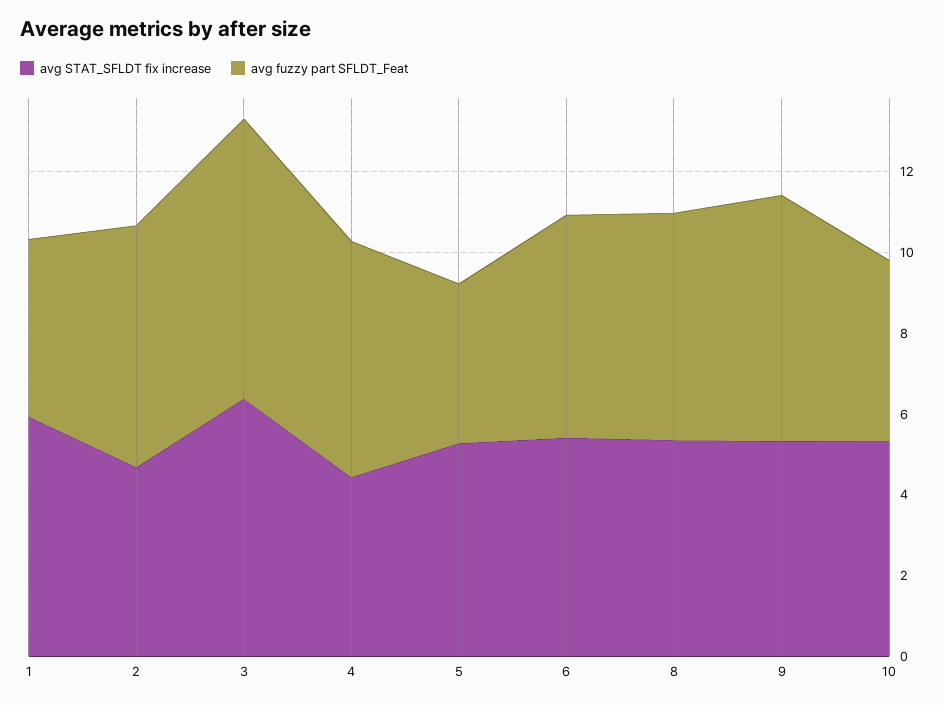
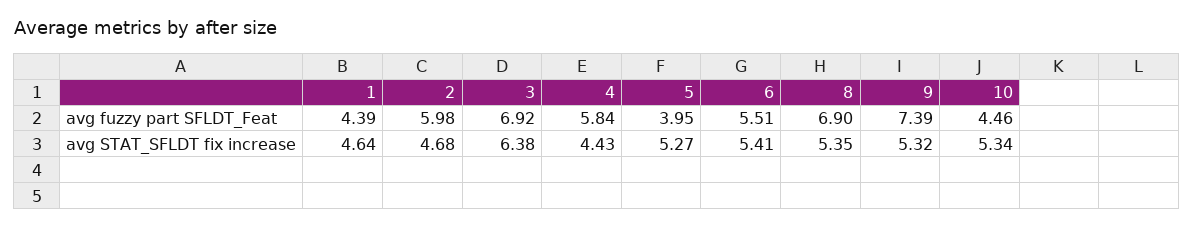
avg STAT_SFLDT fix increase, 1: 6 -> 4.64
avg fuzzy part SFLDT_Feat, 8: 5.5 -> 6.9
avg fuzzy part SFLDT_Feat, 9: 6 -> 7.39

